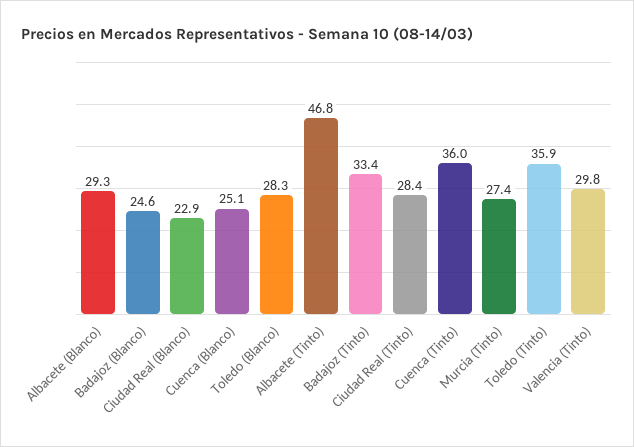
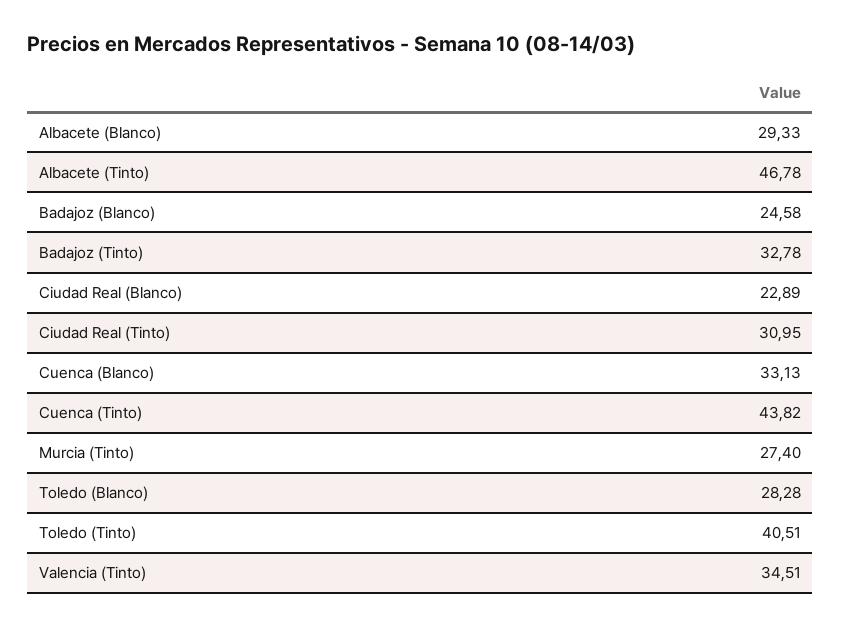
Cuenca (Blanco): 25.1 -> 33.13
Badajoz (Tinto): 33.4 -> 32.78
Ciudad Real (Tinto): 28.4 -> 30.95
Cuenca (Tinto): 36 -> 43.82
Toledo (Tinto): 35.9 -> 40.51
Valencia (Tinto): 29.8 -> 34.51

